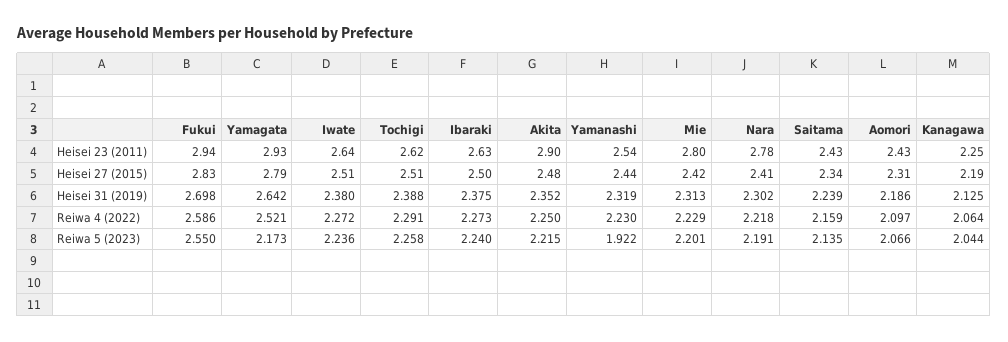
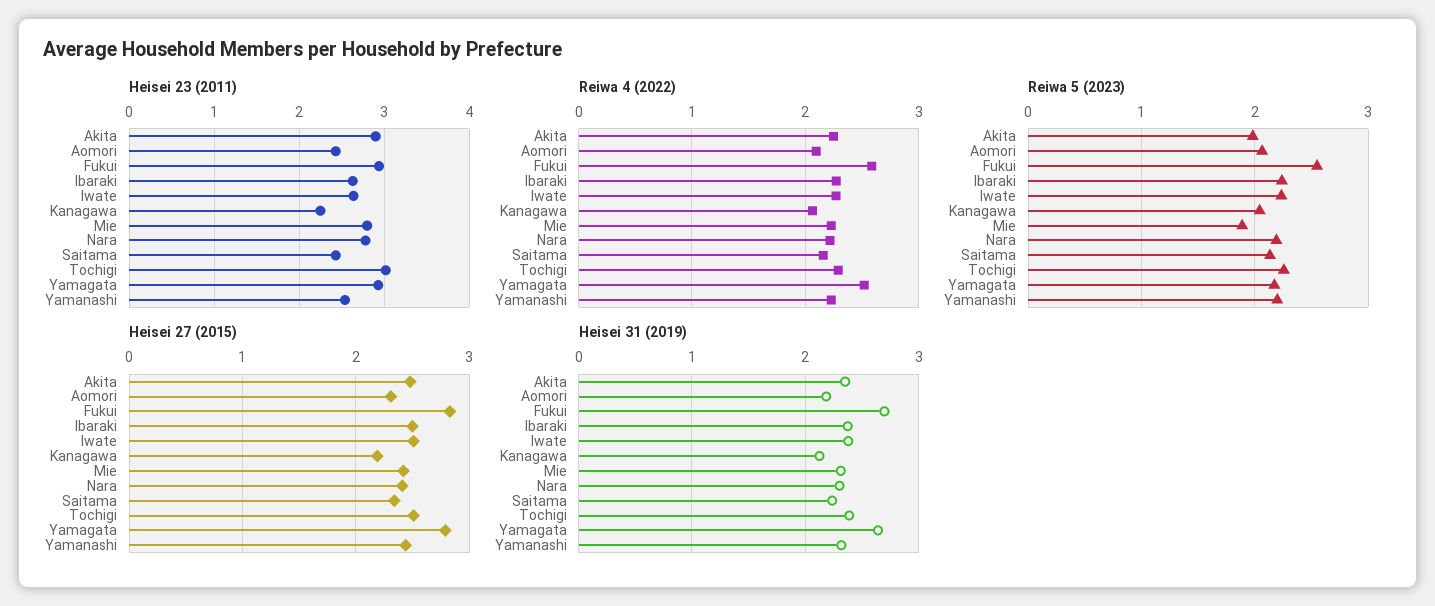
Heisei 23 (2011), Tochigi: 2.62 -> 3
Reiwa 5 (2023), Akita: 2.215 -> 2
Reiwa 5 (2023), Yamanashi: 1.922 -> 2.2
Reiwa 5 (2023), Mie: 2.201 -> 1.9

